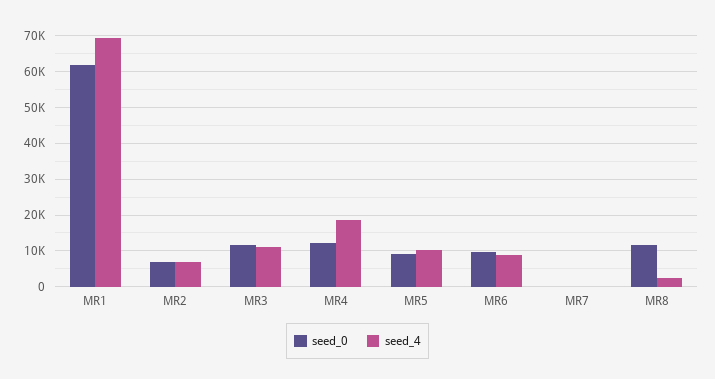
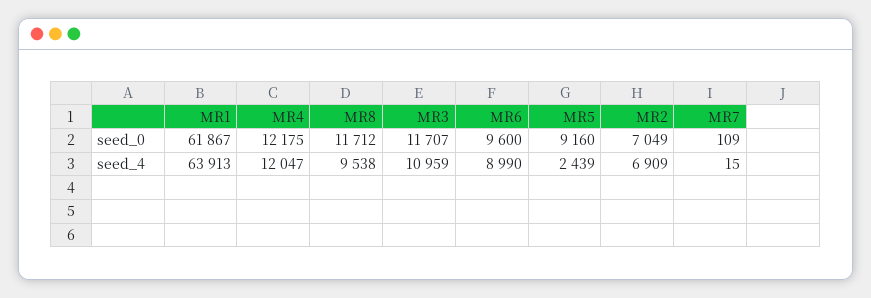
seed_4, MR1: 70000 -> 63913
seed_4, MR4: 18000 -> 12047
seed_4, MR5: 10000 -> 2439
seed_4, MR8: 2000 -> 9538

